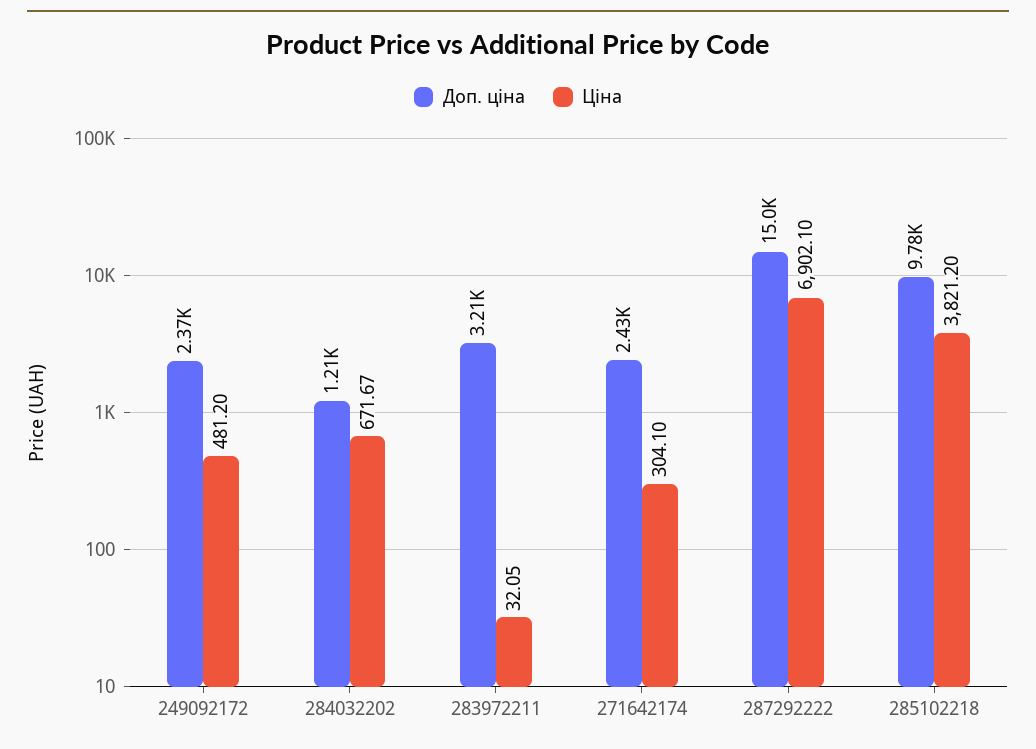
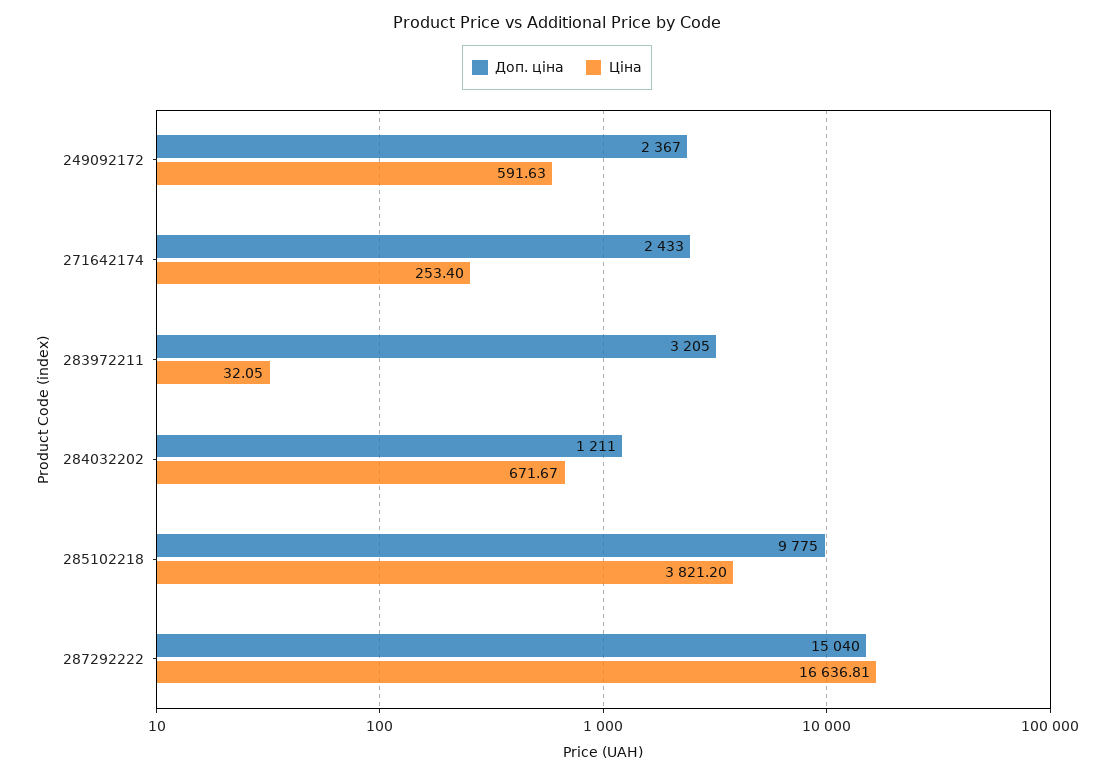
Ціна, 249092172: 481.2 -> 591.63
Ціна, 271642174: 304.1 -> 253.4
Ціна, 287292222: 6902.1 -> 16636.81

